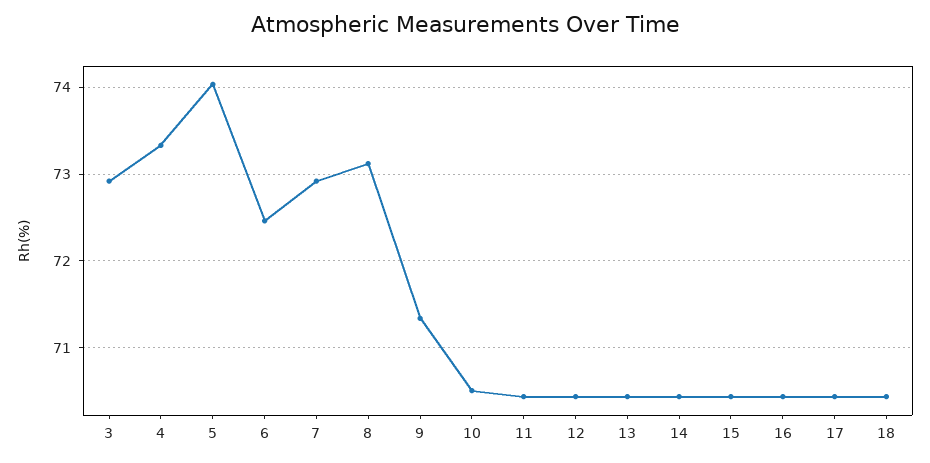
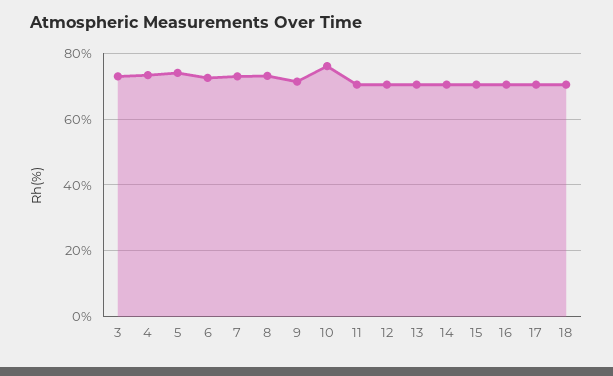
10: 70.5 -> 76

